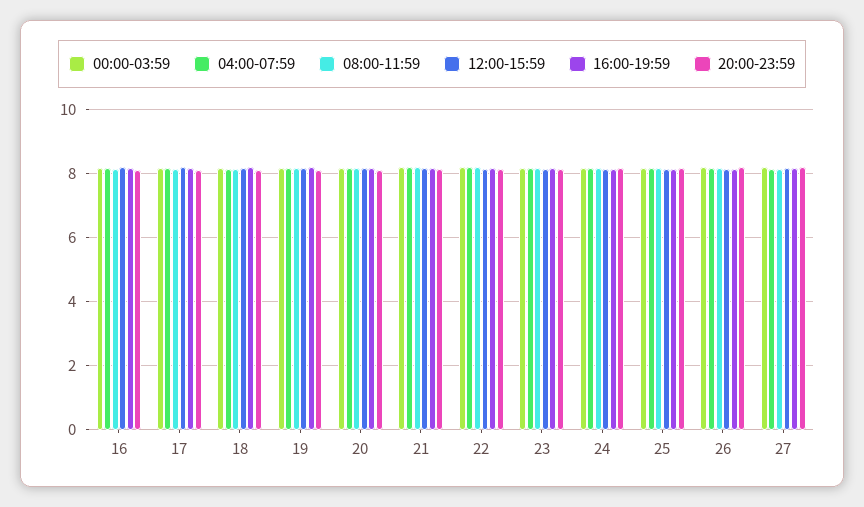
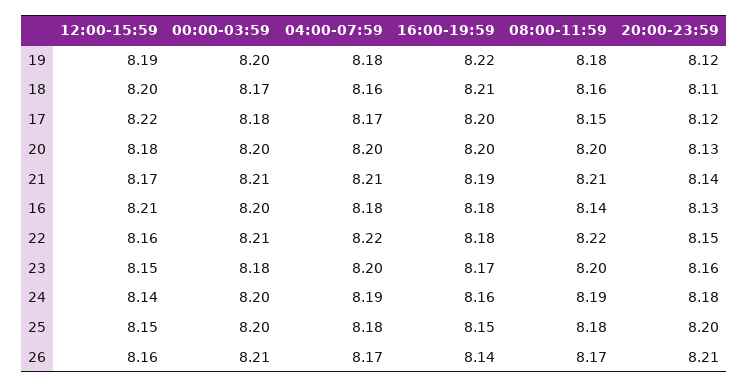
00:00-03:59, 27: 8.2 -> none
04:00-07:59, 27: 8.2 -> none
08:00-11:59, 27: 8.2 -> none
12:00-15:59, 27: 8.2 -> none
16:00-19:59, 27: 8.2 -> none
20:00-23:59, 27: 8.2 -> none

